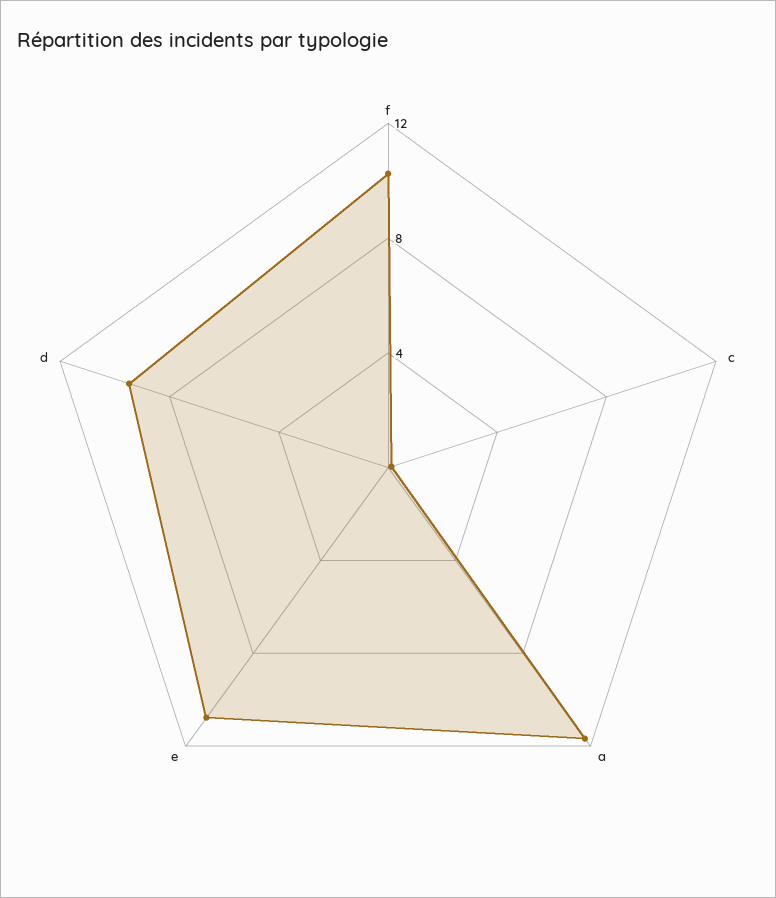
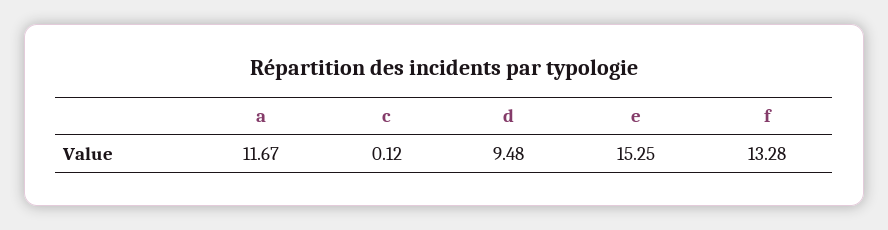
f: 10 -> 13.28
e: 11 -> 15.25

